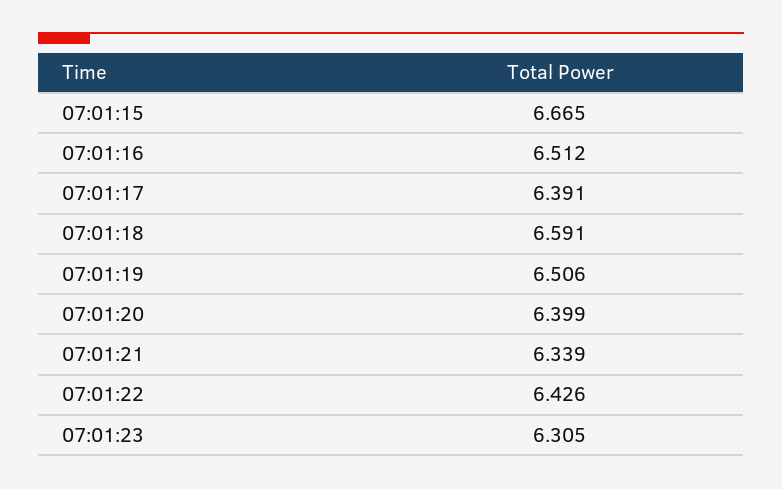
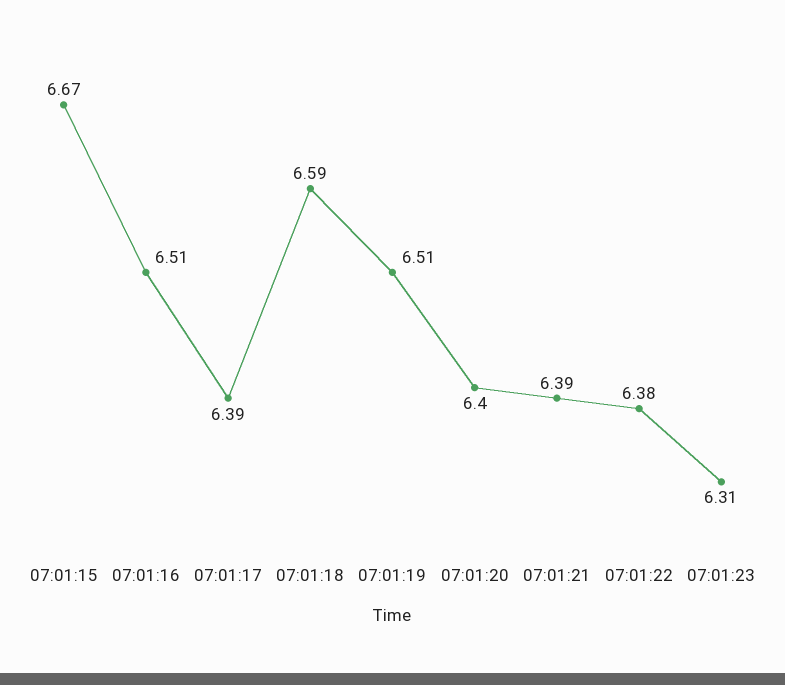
07:01:21: 6.339 -> 6.39
07:01:22: 6.426 -> 6.38

